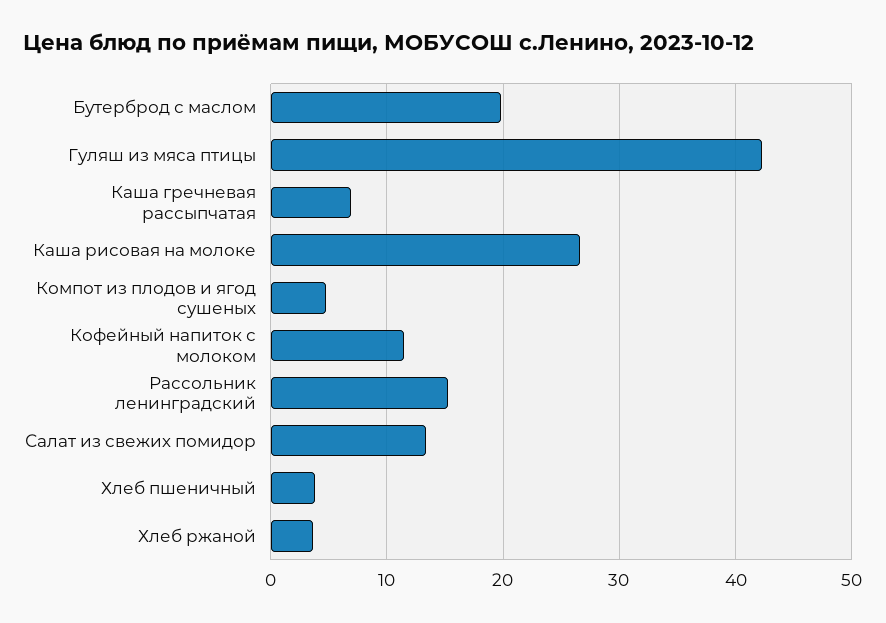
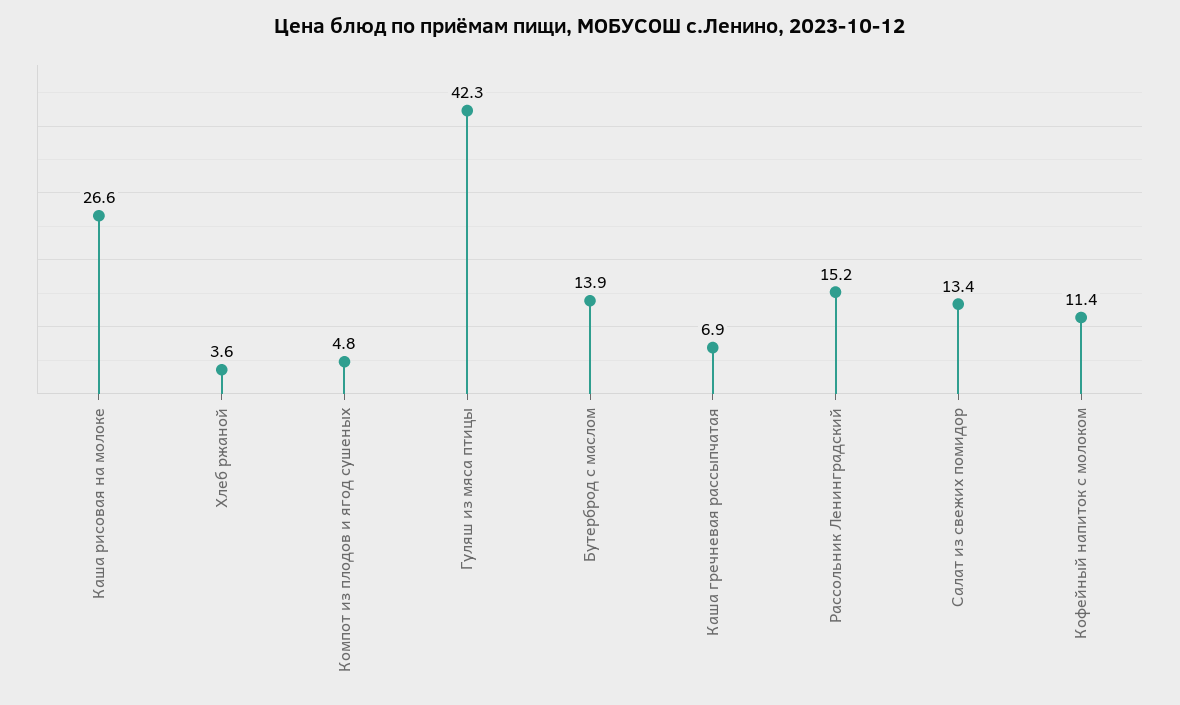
Бутерброд с маслом: 20 -> 13.9
Хлеб пшеничный: 4 -> none

